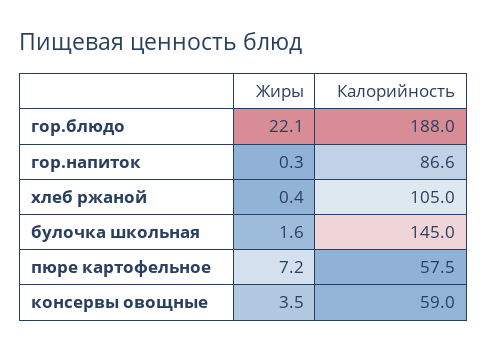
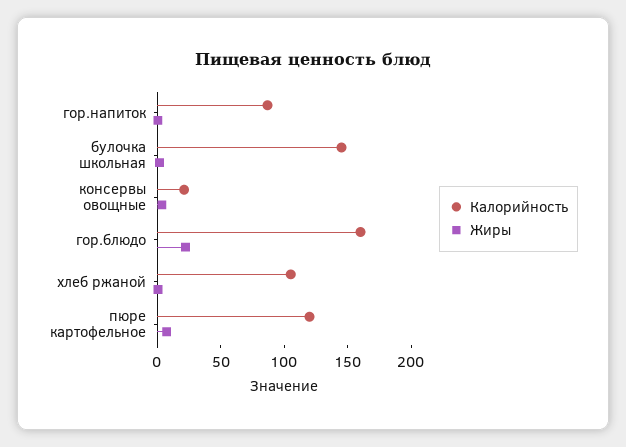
Калорийность, гор.блюдо: 188 -> 160
Калорийность, пюре картофельное: 57.5 -> 120
Калорийность, консервы овощные: 59 -> 20

